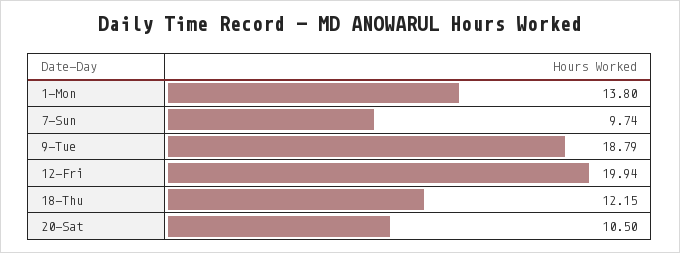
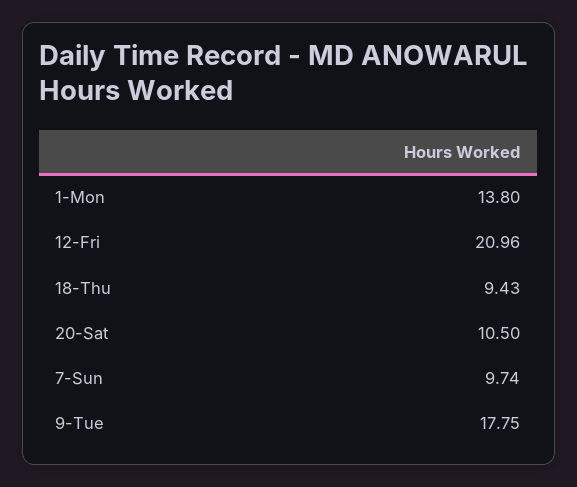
9-Tue: 18.79 -> 17.75
12-Fri: 19.94 -> 20.96
18-Thu: 12.15 -> 9.43

